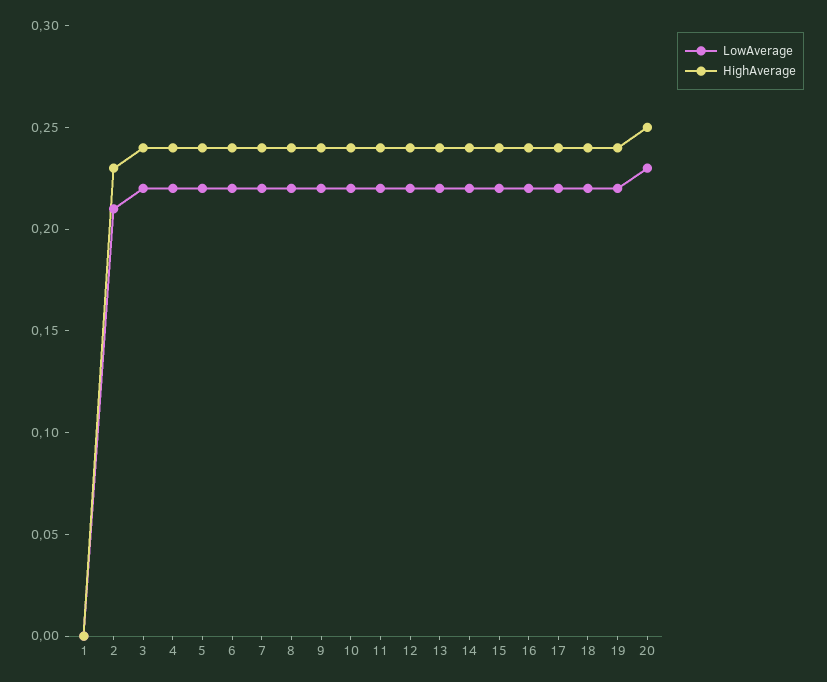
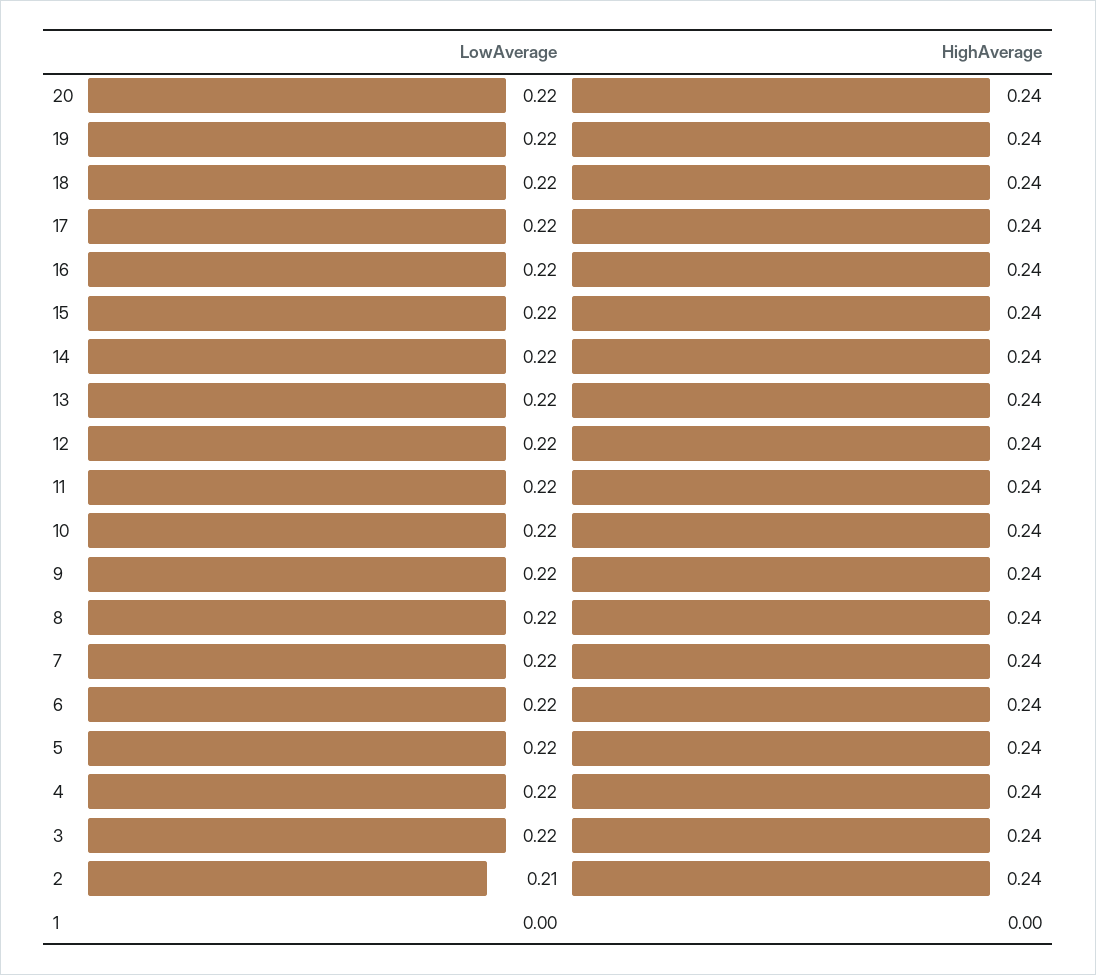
HighAverage, 2: 0.23 -> 0.24
LowAverage, 20: 0.23 -> 0.22
HighAverage, 20: 0.25 -> 0.24

